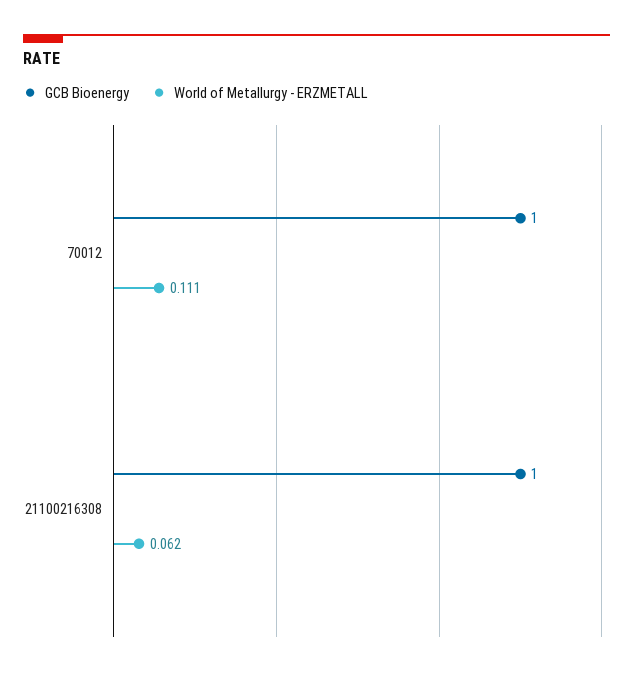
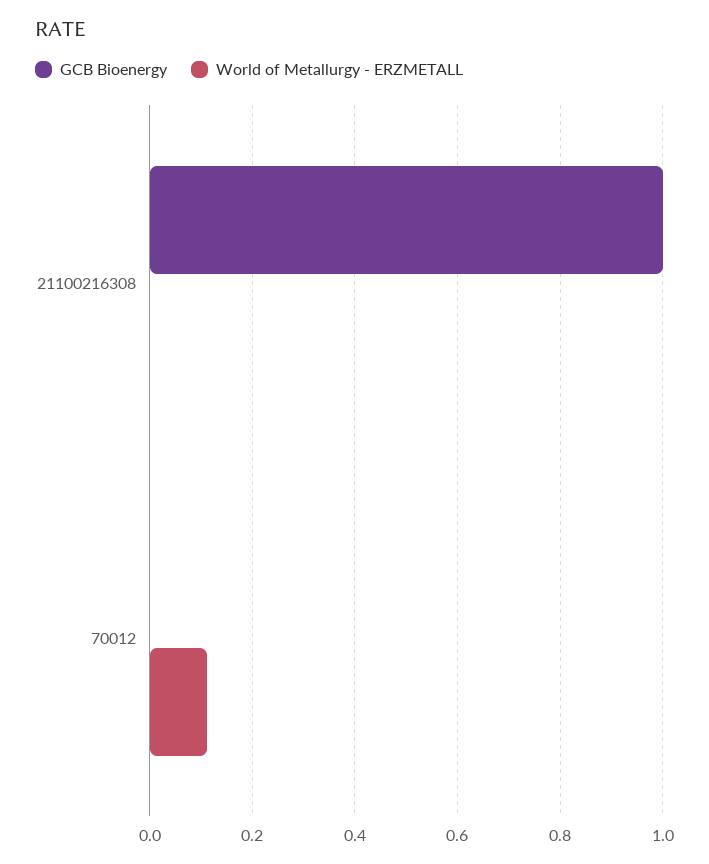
GCB Bioenergy, 70012: 1 -> 0
World of Metallurgy - ERZMETALL, 21100216308: 0.062 -> 0

